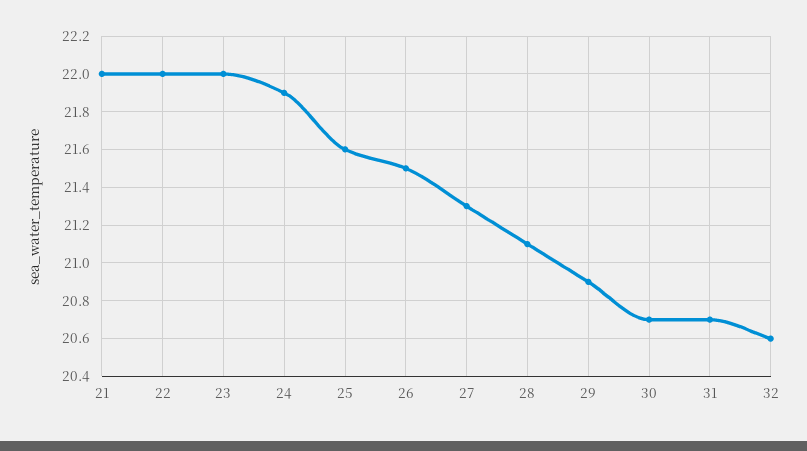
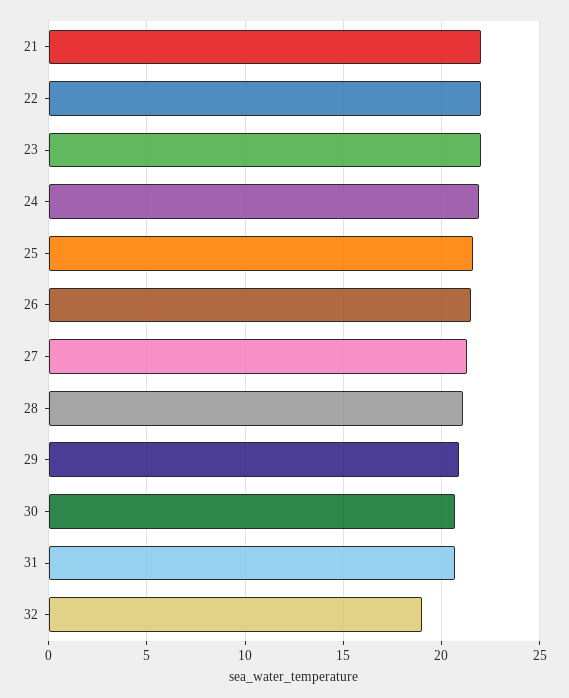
32: 20.6 -> 19

